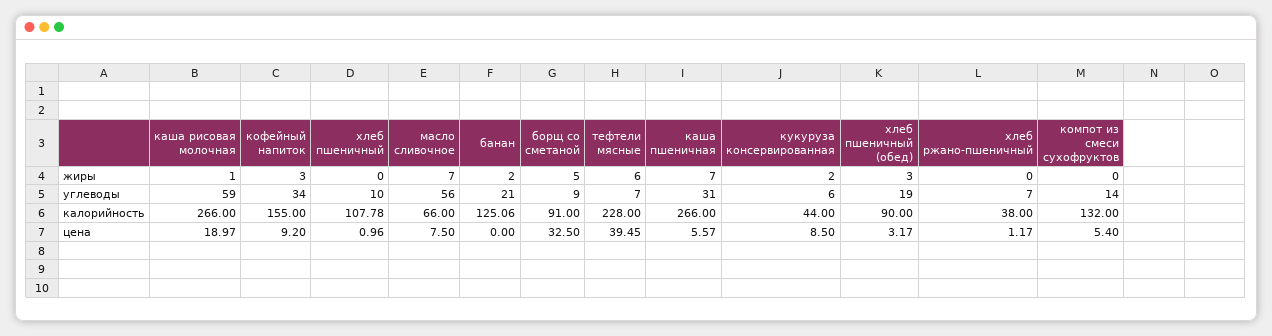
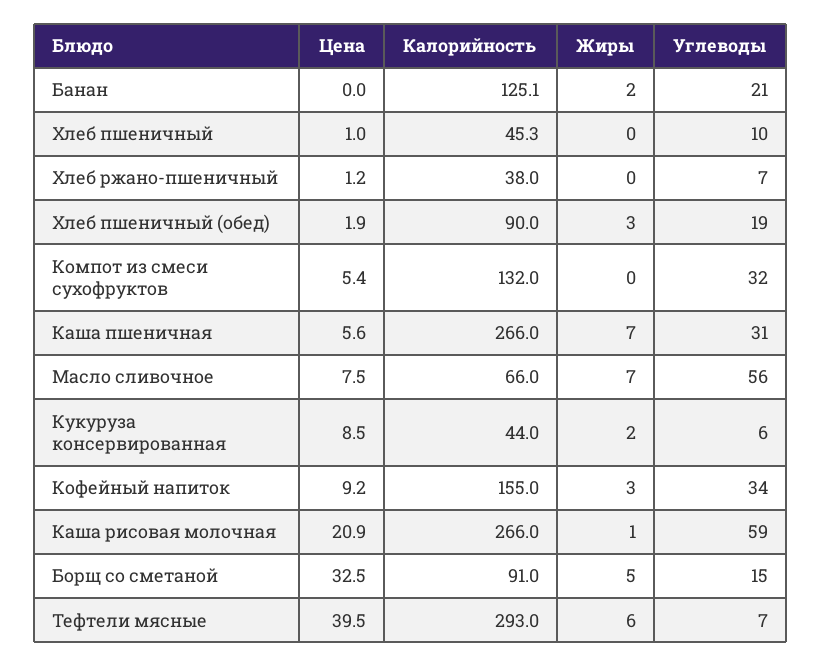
борщ со сметаной, углеводы: 9 -> 15
компот из смеси сухофруктов, углеводы: 14 -> 32
хлеб пшеничный, калорийность: 107.78 -> 45.3
тефтели мясные, калорийность: 228 -> 293
каша рисовая молочная, цена: 18.97 -> 20.9
хлеб пшеничный (обед), цена: 3.17 -> 1.9

